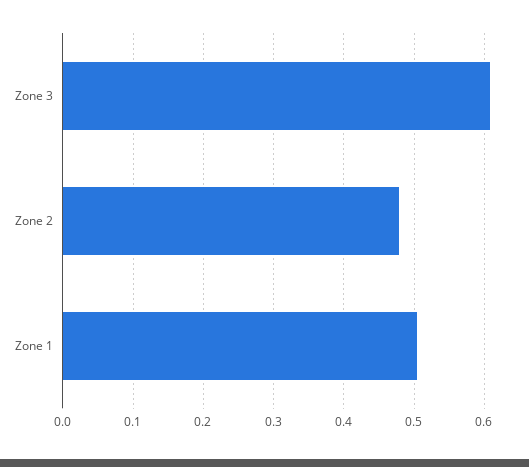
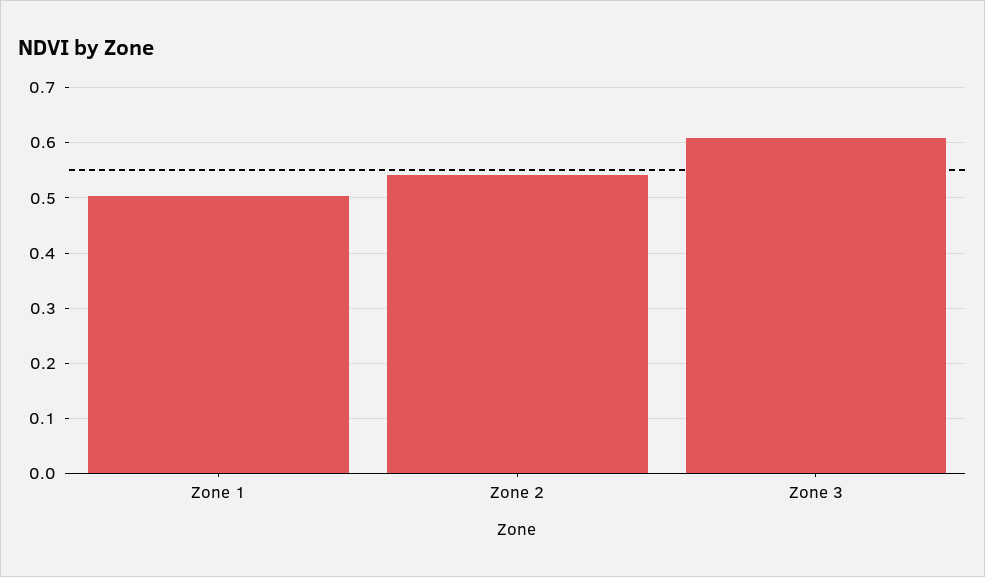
Zone 2: 0.48 -> 0.54

